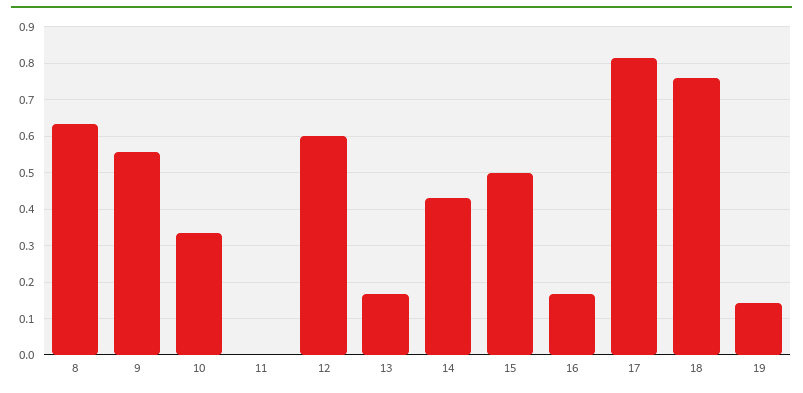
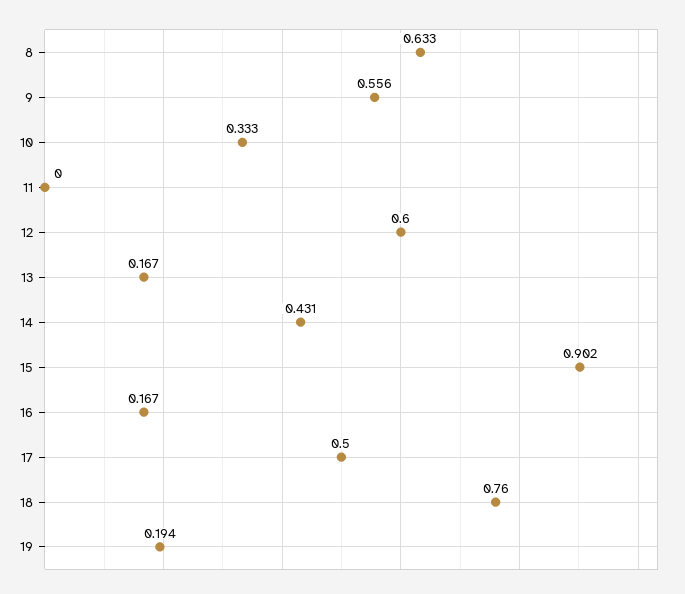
15: 0.5 -> 0.902
17: 0.82 -> 0.5
19: 0.14 -> 0.194

